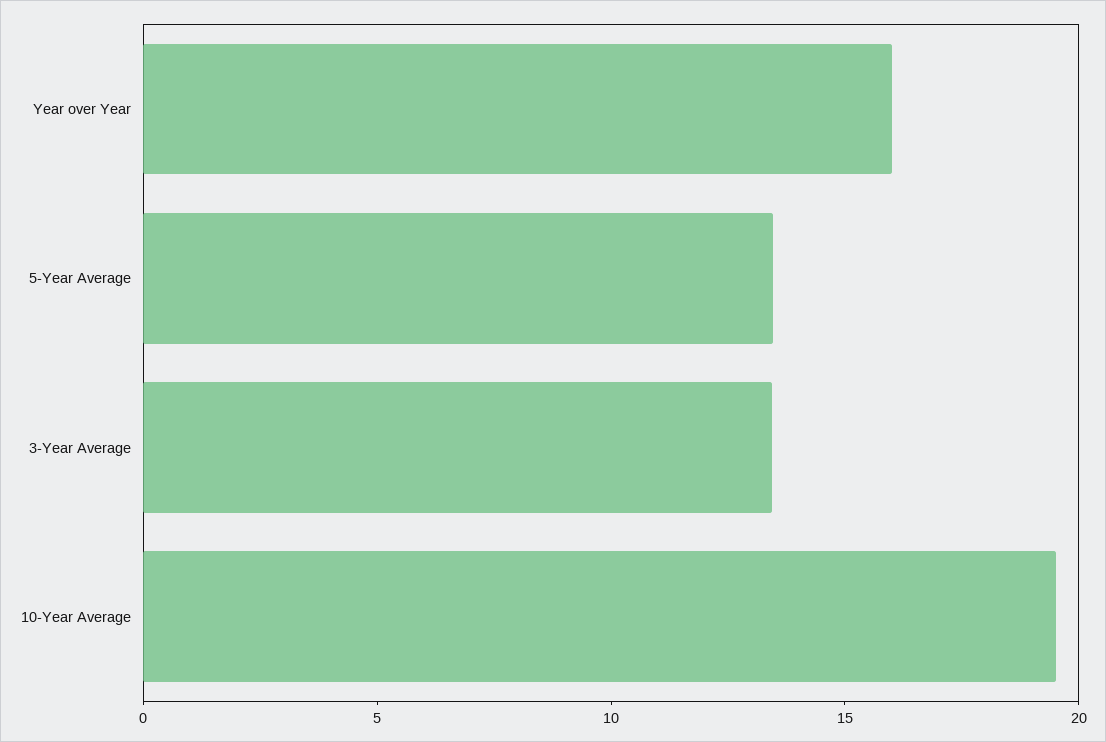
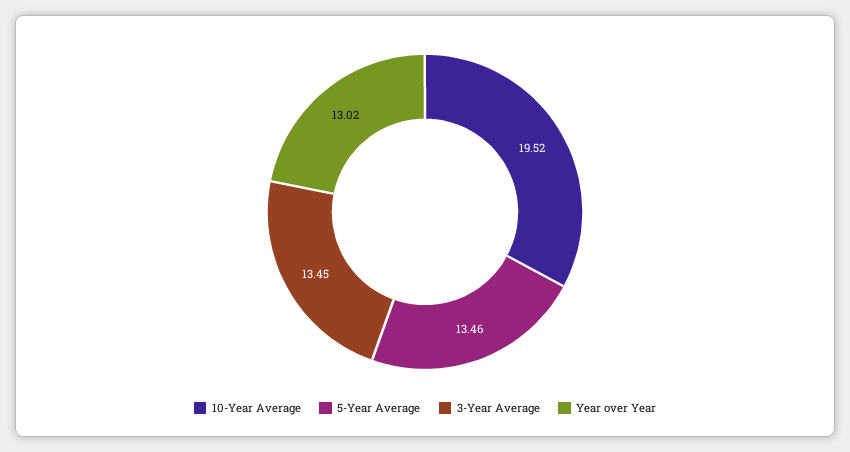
Year over Year: 16 -> 13.02

